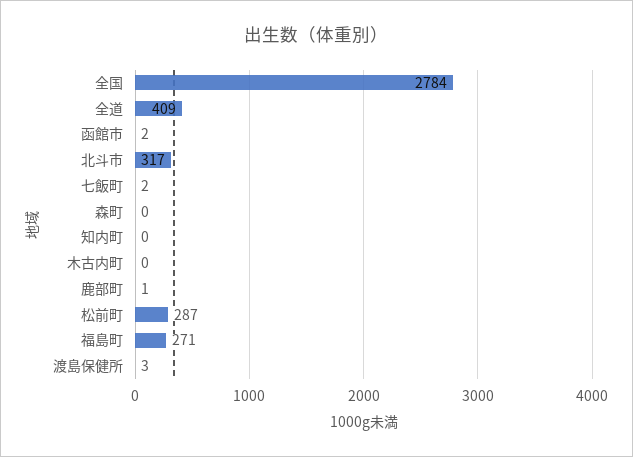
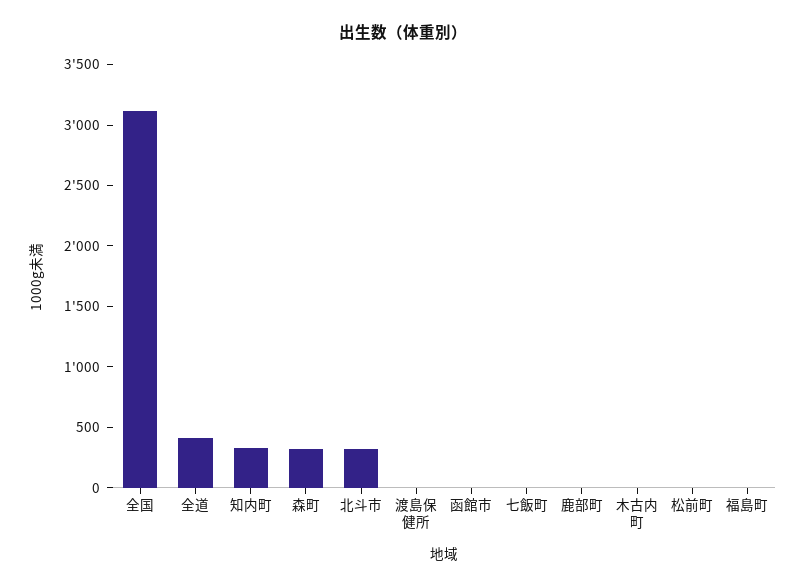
全国: 2784 -> 3100
森町: 0 -> 300
知内町: 0 -> 300
松前町: 287 -> 0
福島町: 271 -> 0

